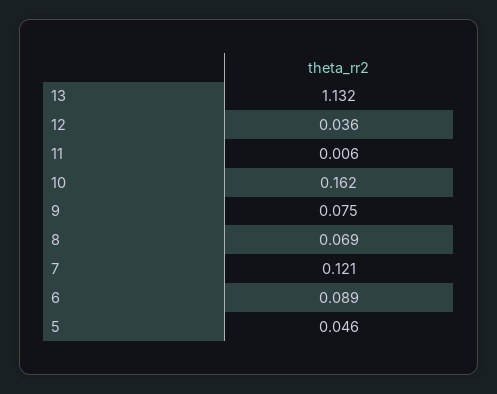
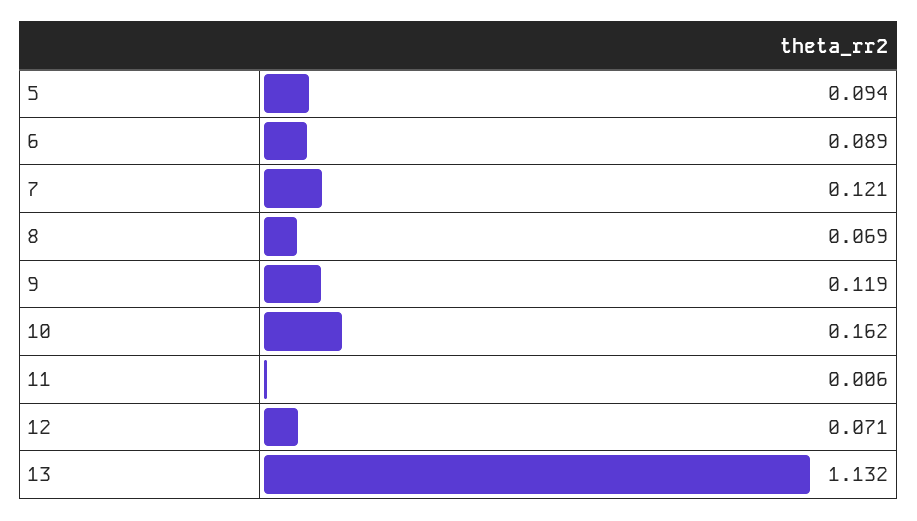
12: 0.036 -> 0.071
9: 0.075 -> 0.119
5: 0.046 -> 0.094

